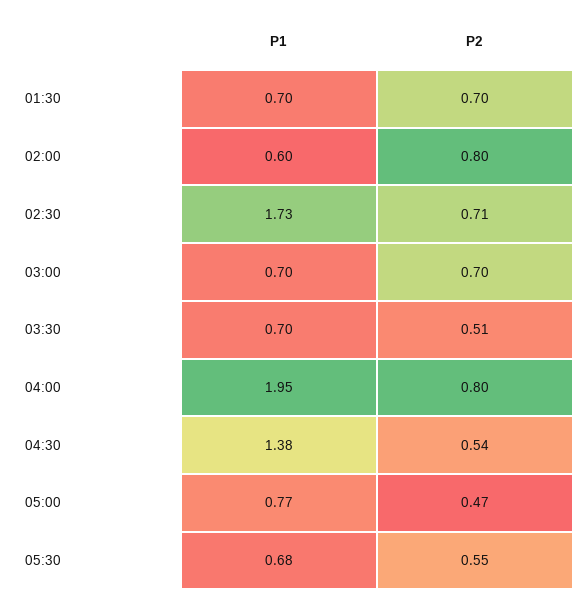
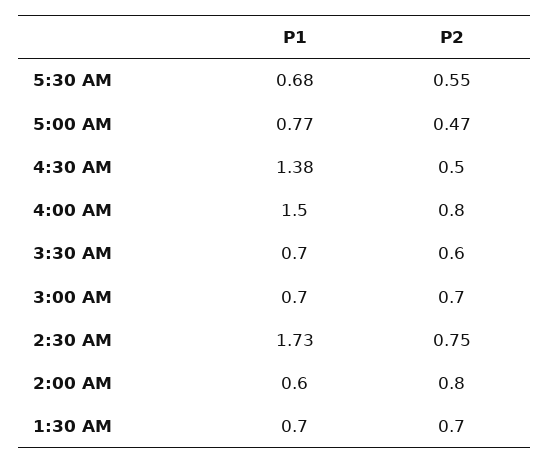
P2, 02:30: 0.71 -> 0.75
P2, 03:30: 0.51 -> 0.6
P1, 04:00: 1.95 -> 1.5
P2, 04:30: 0.54 -> 0.5

